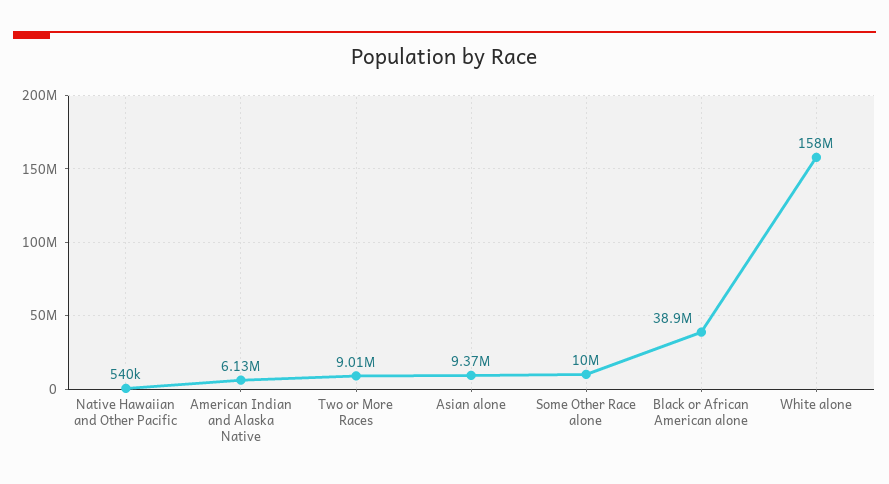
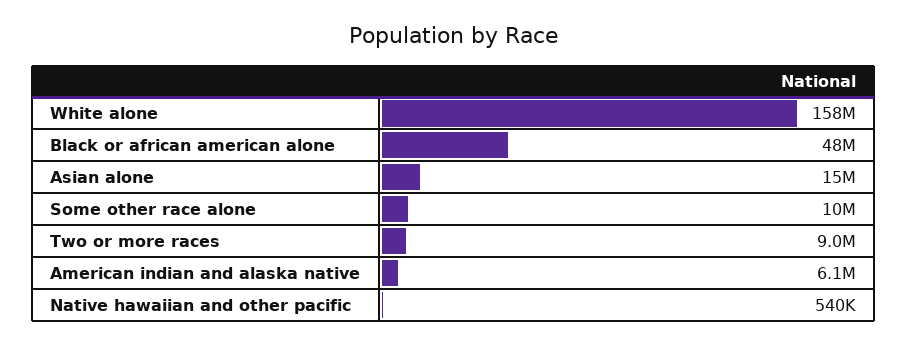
Asian alone: 9370000 -> 15000000
Black or African American alone: 38900000 -> 48000000

